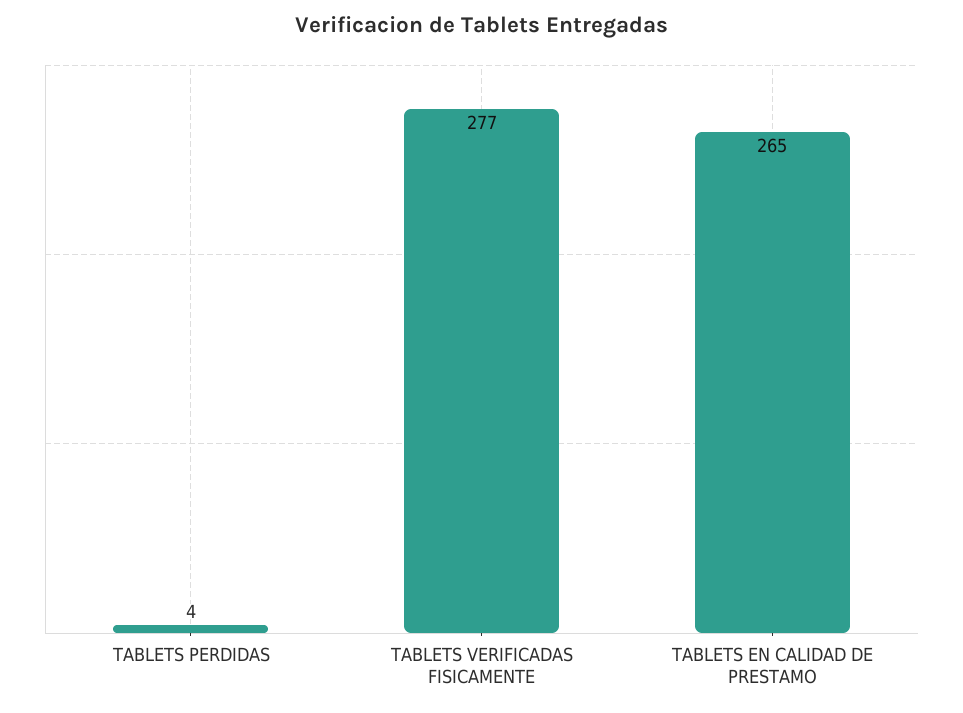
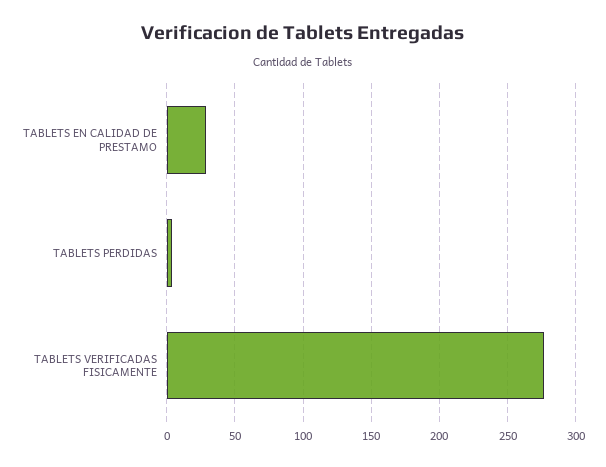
TABLETS EN CALIDAD DE PRESTAMO: 265 -> 30

